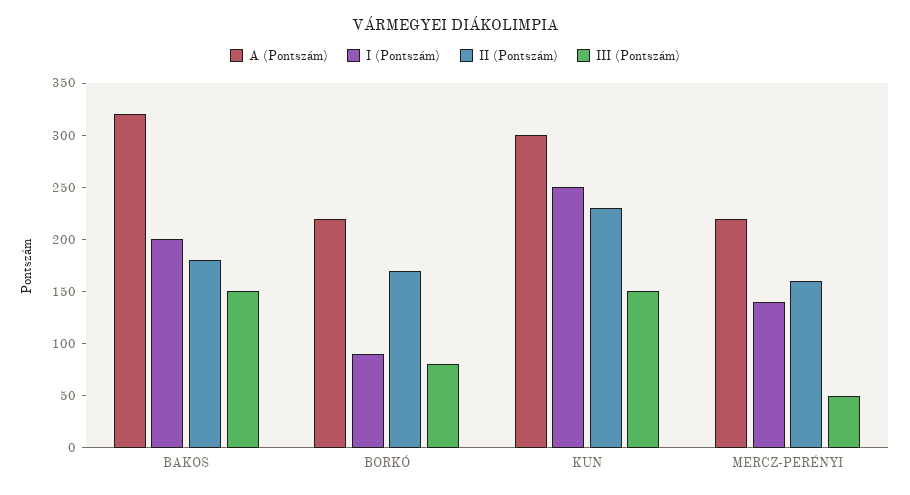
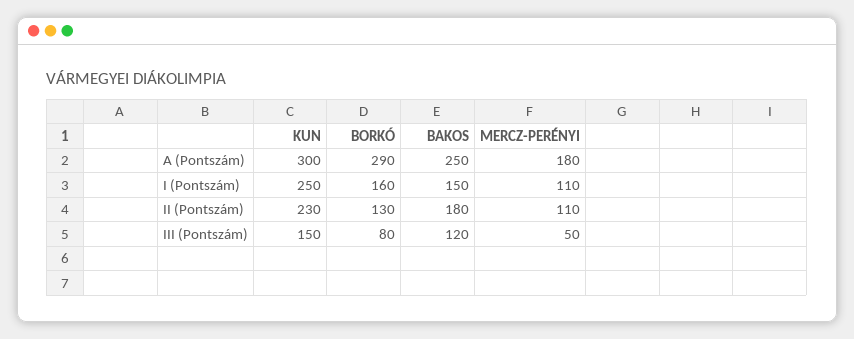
A (Pontszám), BAKOS: 320 -> 250
I (Pontszám), BAKOS: 200 -> 150
III (Pontszám), BAKOS: 150 -> 120
A (Pontszám), BORKÓ: 220 -> 290
I (Pontszám), BORKÓ: 90 -> 160
II (Pontszám), BORKÓ: 170 -> 130
A (Pontszám), MERCZ-PERÉNYI: 220 -> 180
I (Pontszám), MERCZ-PERÉNYI: 140 -> 110
II (Pontszám), MERCZ-PERÉNYI: 160 -> 110

